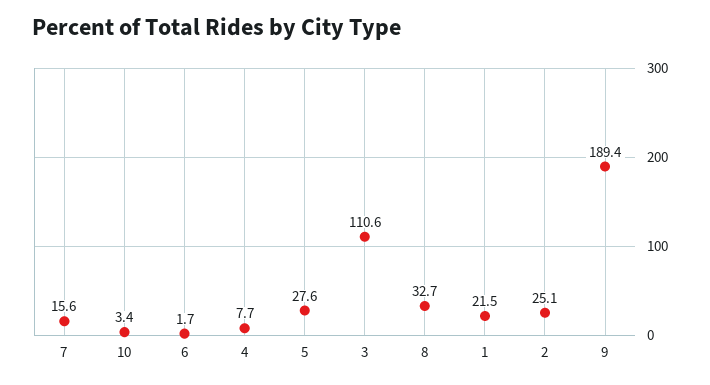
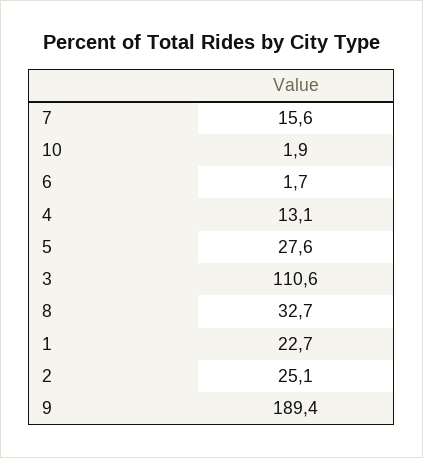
10: 3.4 -> 1.9
4: 7.7 -> 13.1
1: 21.5 -> 22.7

